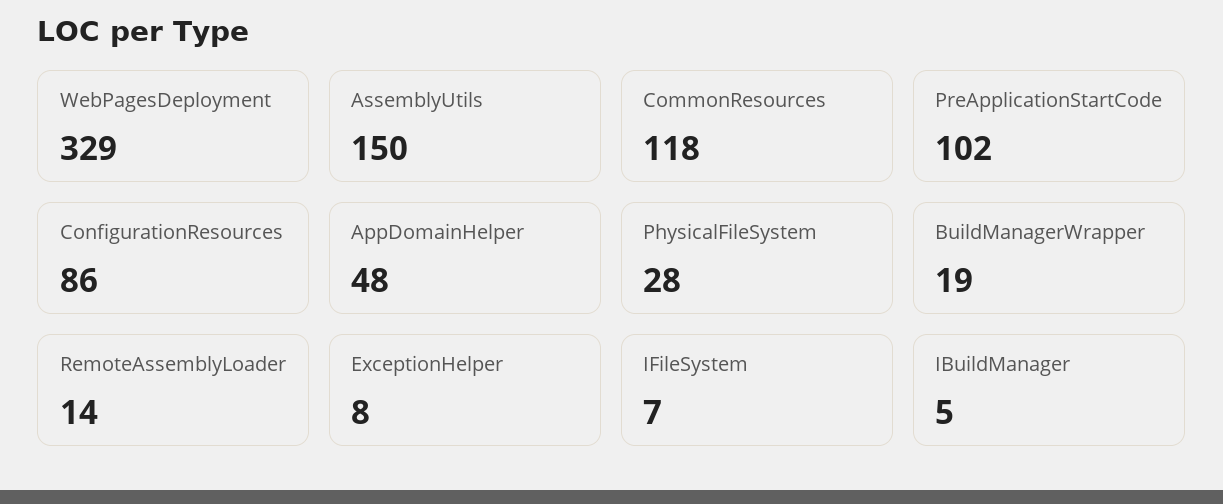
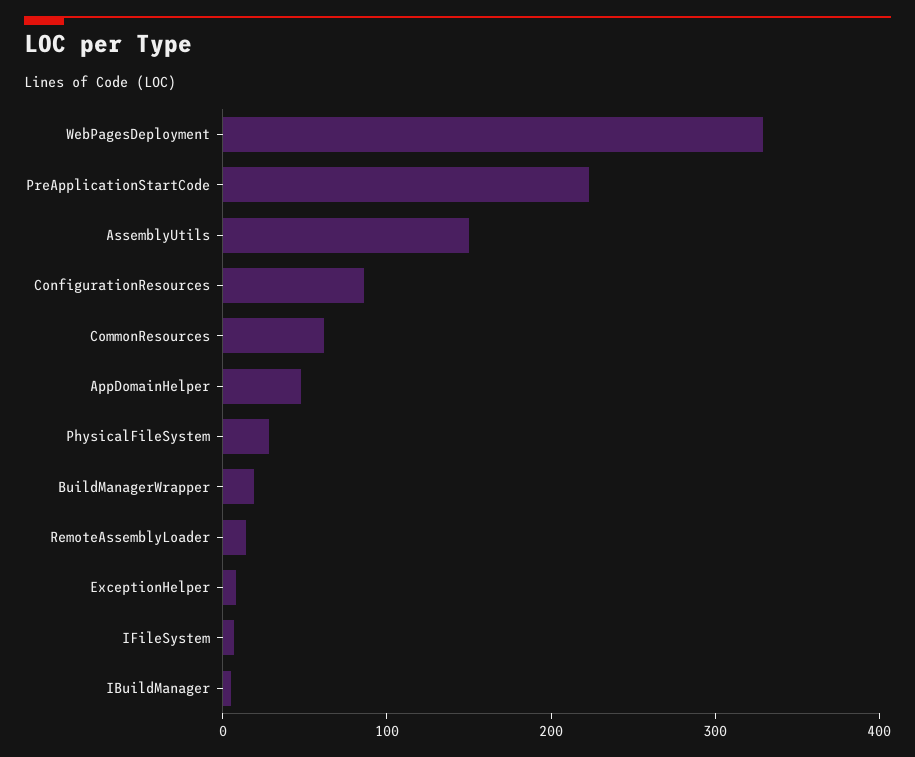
CommonResources: 118 -> 60
PreApplicationStartCode: 102 -> 220

